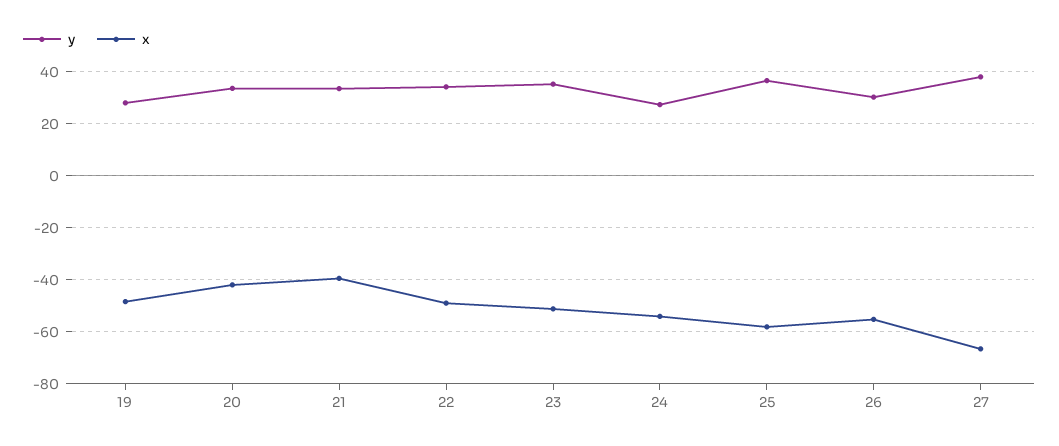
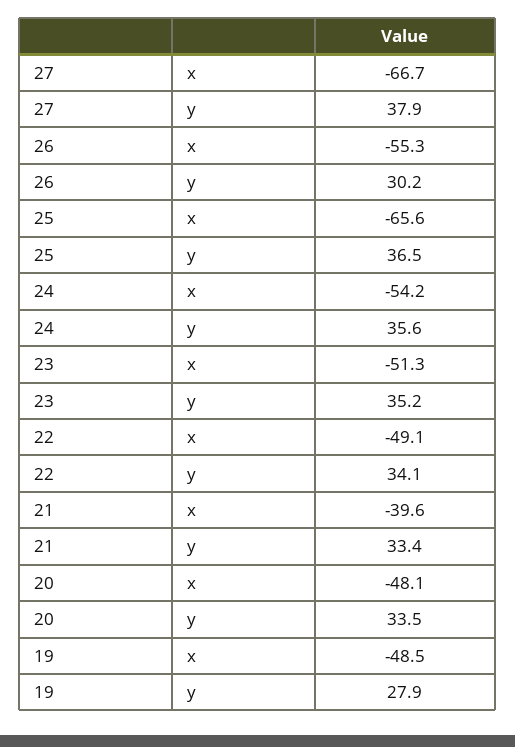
x, 20: -42.5 -> -48.1
y, 24: 27.5 -> 35.6
x, 25: -57.5 -> -65.6

